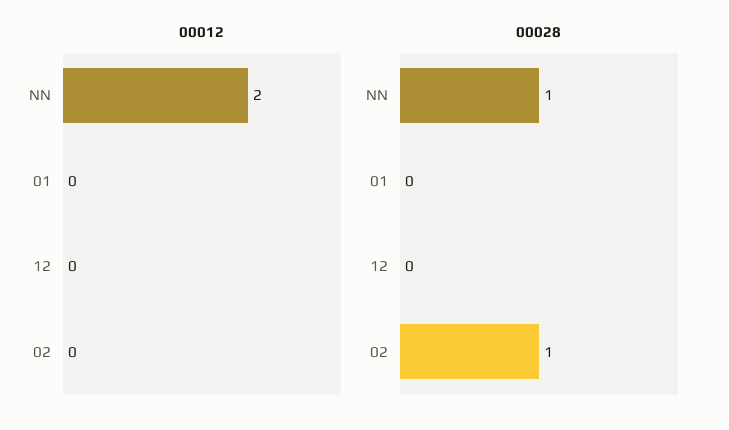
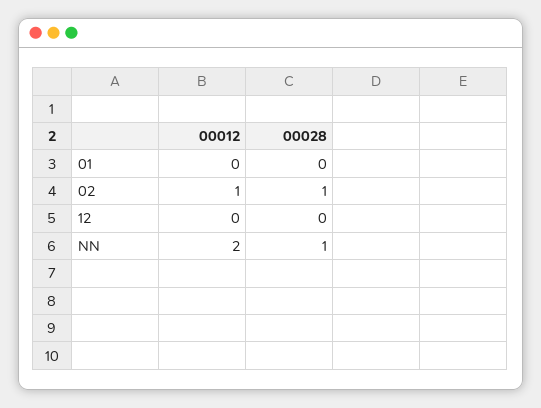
00012, 02: 0 -> 1

